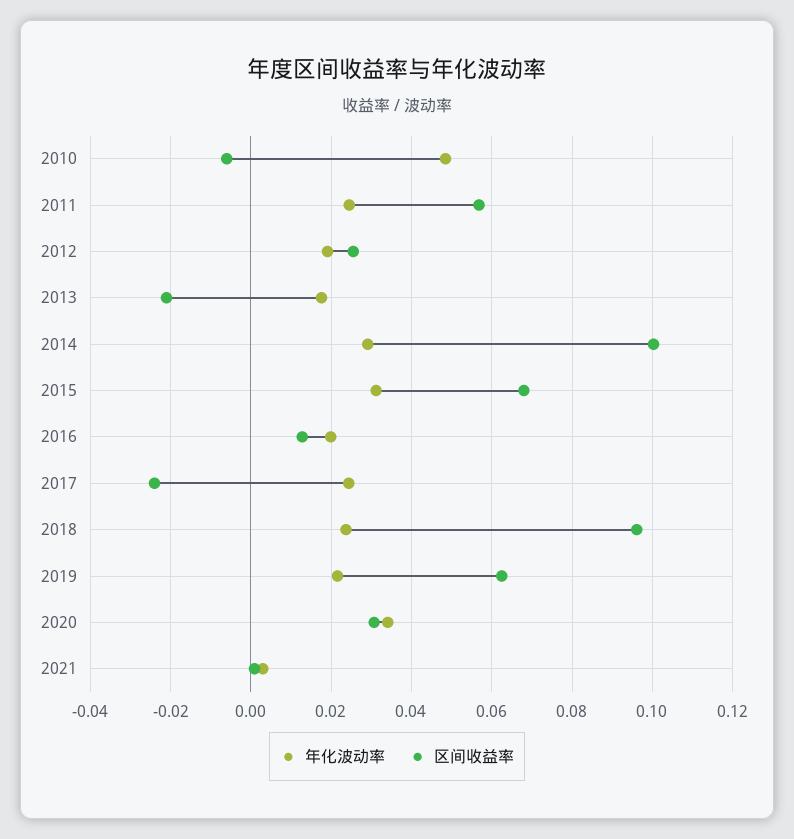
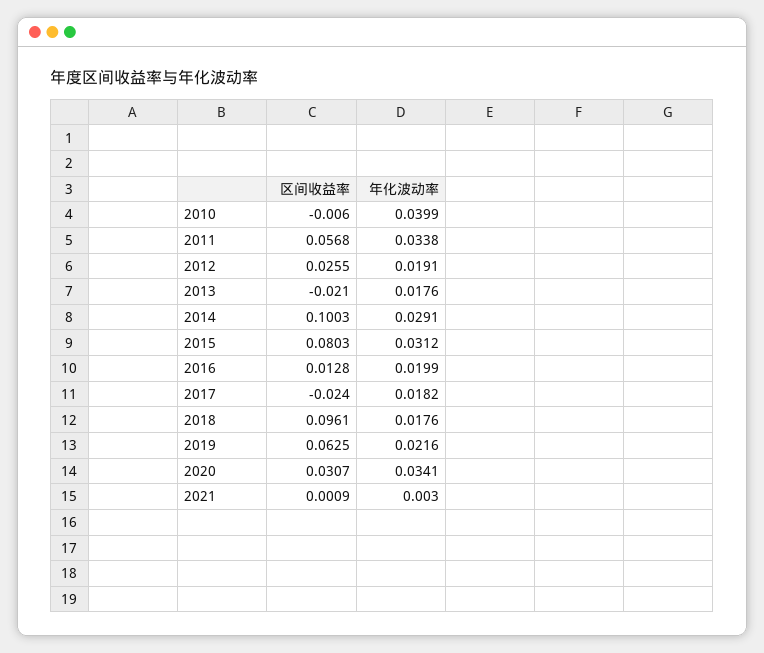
年化波动率, 2010: 0.048 -> 0.0399
年化波动率, 2011: 0.024 -> 0.0338
区间收益率, 2015: 0.068 -> 0.0803
年化波动率, 2017: 0.024 -> 0.0182
年化波动率, 2018: 0.024 -> 0.0176

